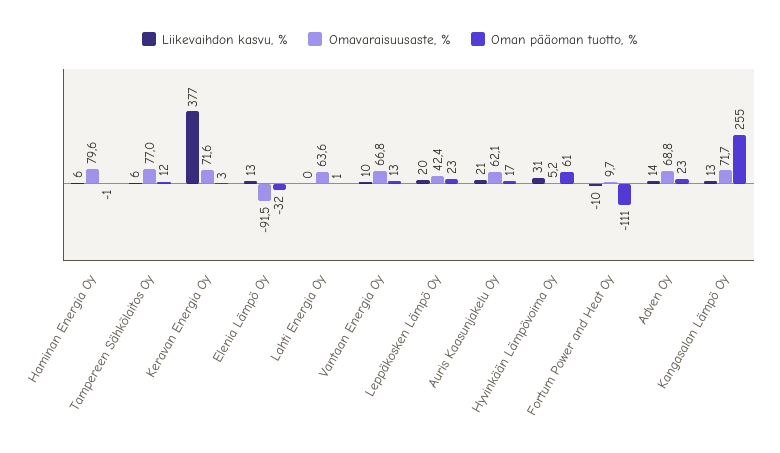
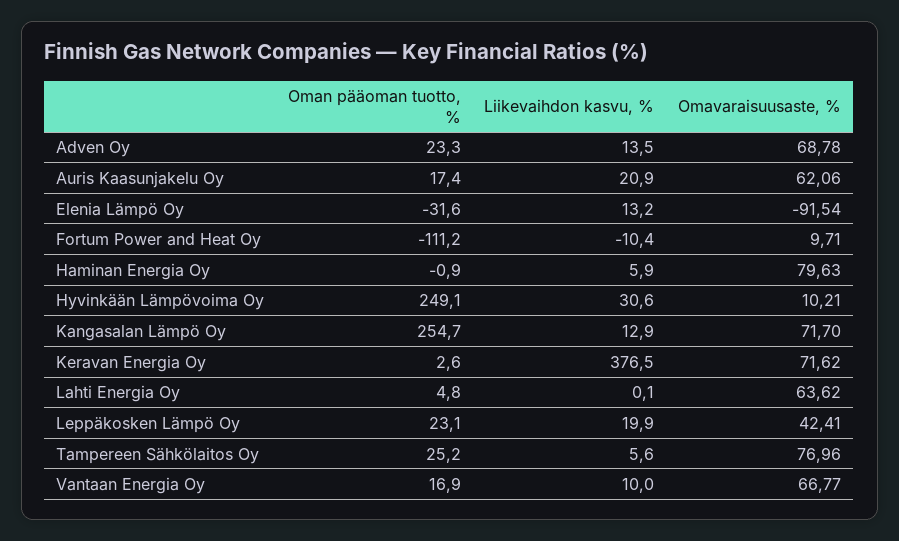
Oman pääoman tuotto, %, Tampereen Sähkölaitos Oy: 12 -> 25.2
Oman pääoman tuotto, %, Lahti Energia Oy: 1 -> 4.8
Oman pääoman tuotto, %, Vantaan Energia Oy: 13 -> 16.9
Omavaraisuusaste, %, Hyvinkään Lämpövoima Oy: 5.2 -> 10.21
Oman pääoman tuotto, %, Hyvinkään Lämpövoima Oy: 61 -> 249.1

